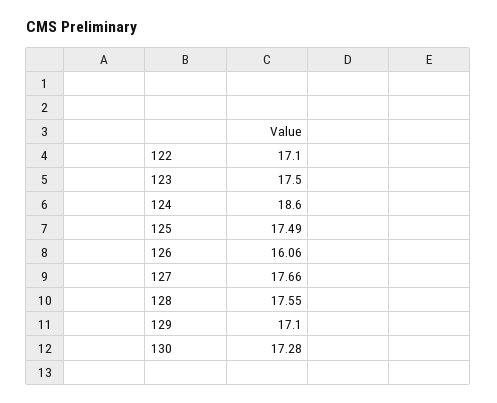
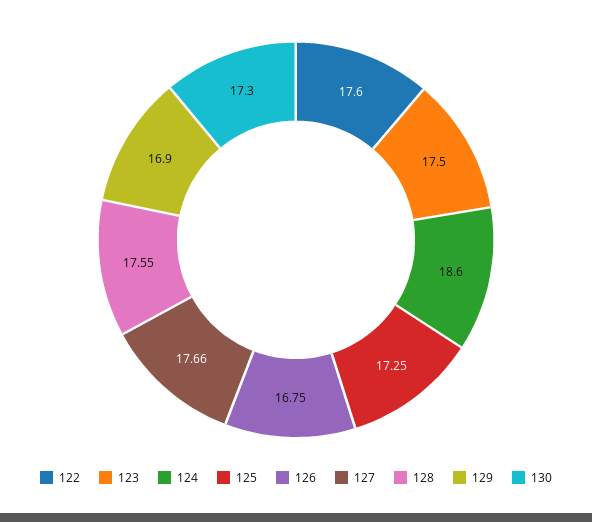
122: 17.1 -> 17.6
125: 17.49 -> 17.25
126: 16.06 -> 16.75
129: 17.1 -> 16.9
130: 17.28 -> 17.3

